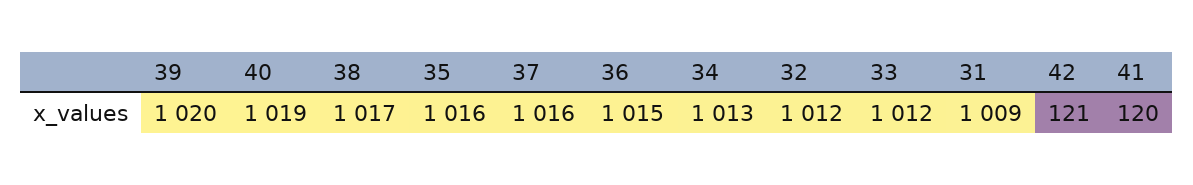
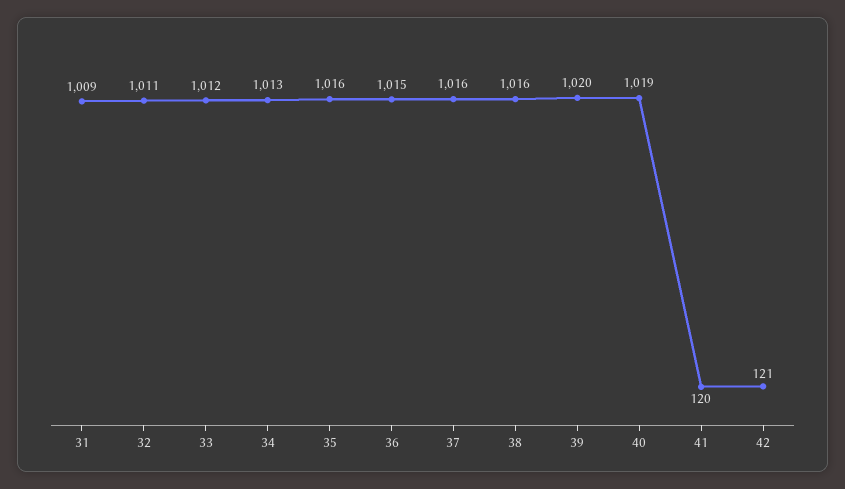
38: 1017 -> 1016
32: 1012 -> 1011

